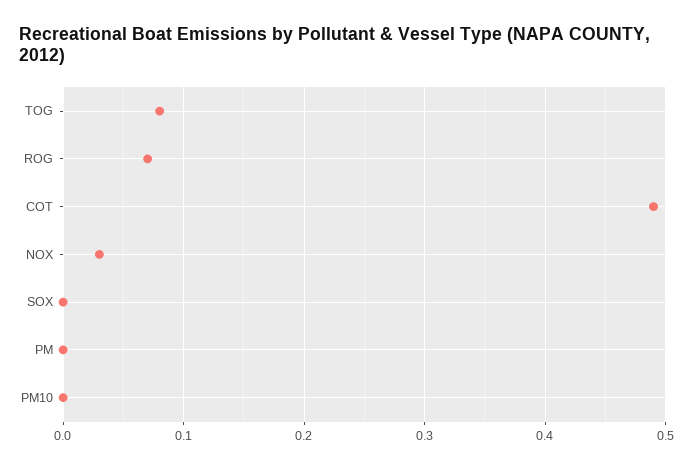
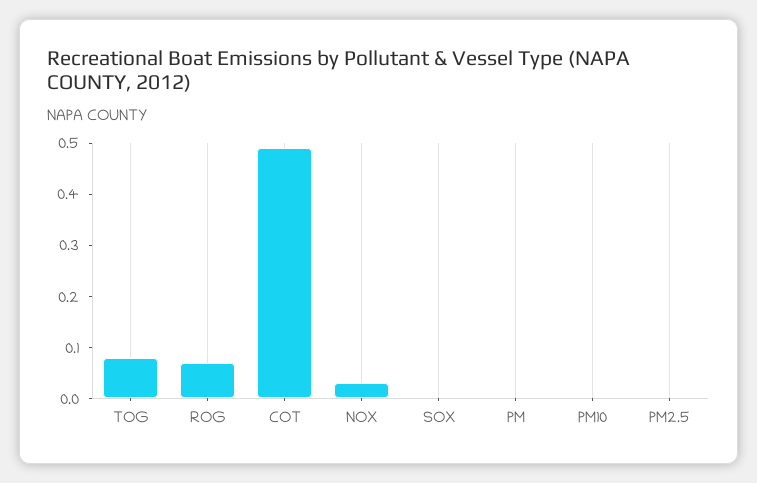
PM2.5: none -> 0

